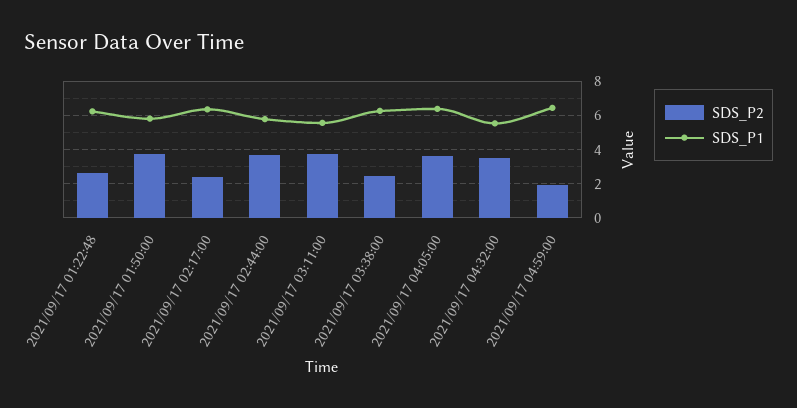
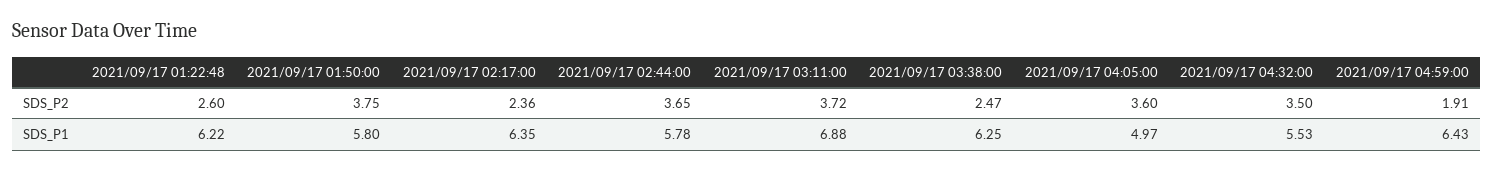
SDS_P1, 2021/09/17 03:11:00: 5.5 -> 6.88
SDS_P1, 2021/09/17 04:05:00: 6.5 -> 4.97

